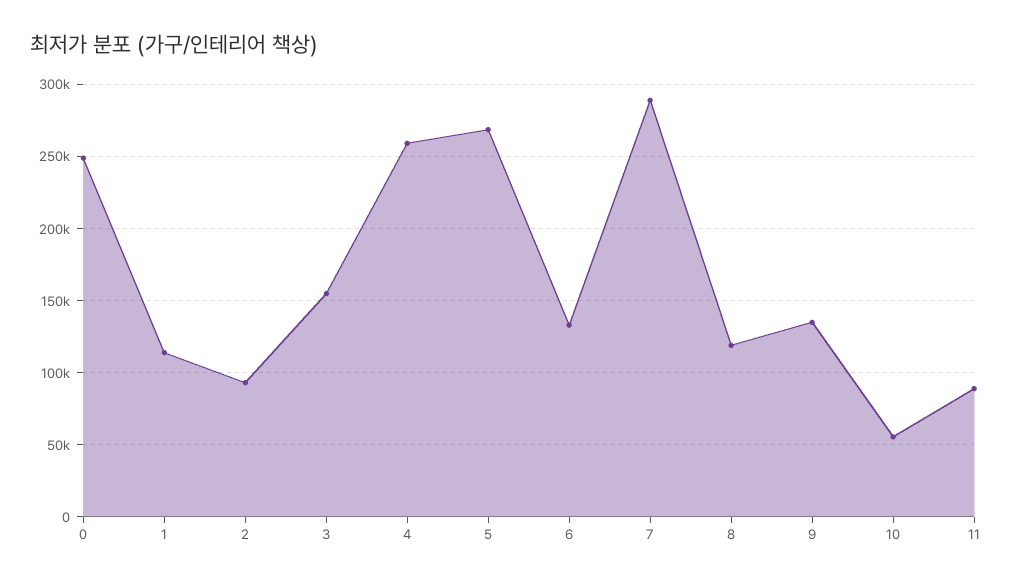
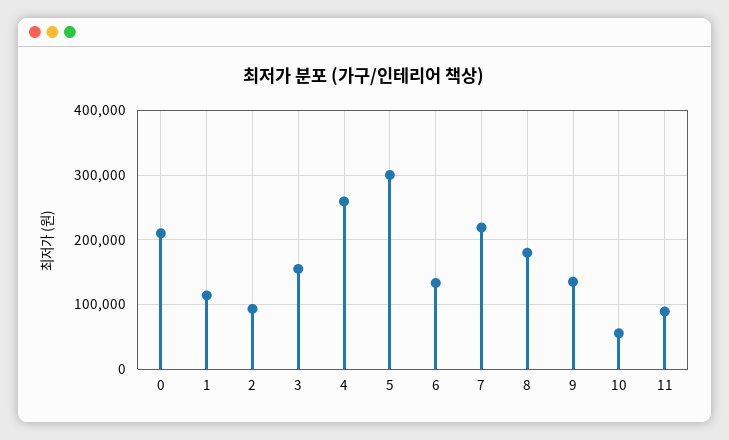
0: 250000 -> 210000
5: 270000 -> 300000
7: 290000 -> 220000
8: 120000 -> 180000

